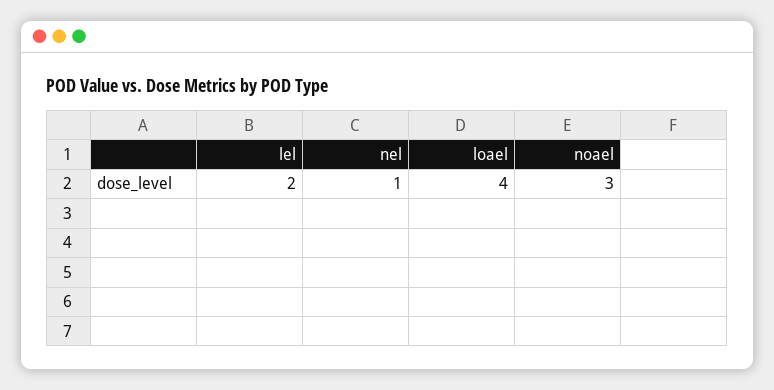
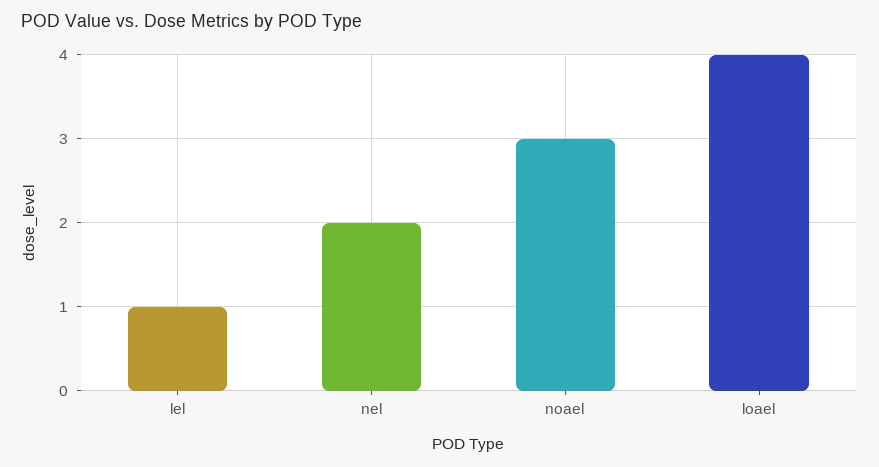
lel: 2 -> 1
nel: 1 -> 2

